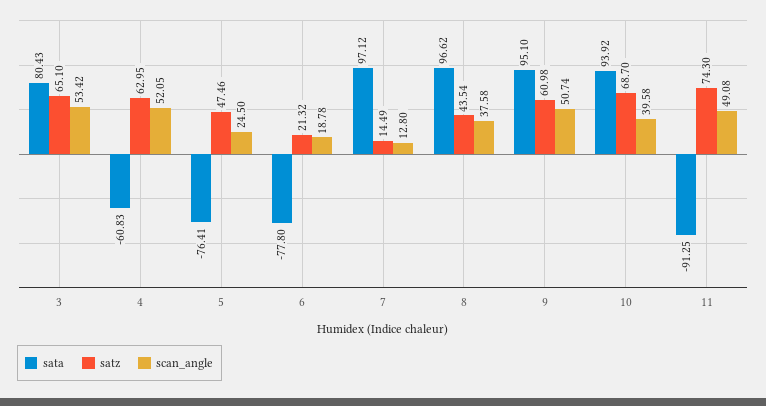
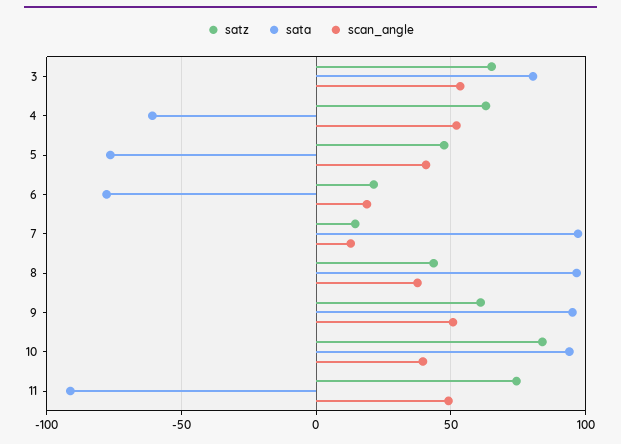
scan_angle, 5: 24.5 -> 40
satz, 10: 68.7 -> 85

